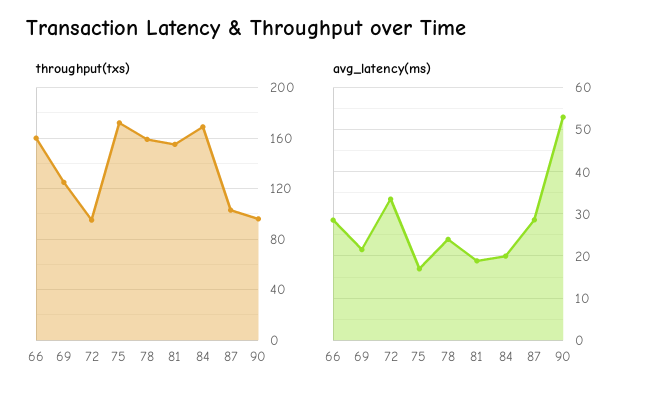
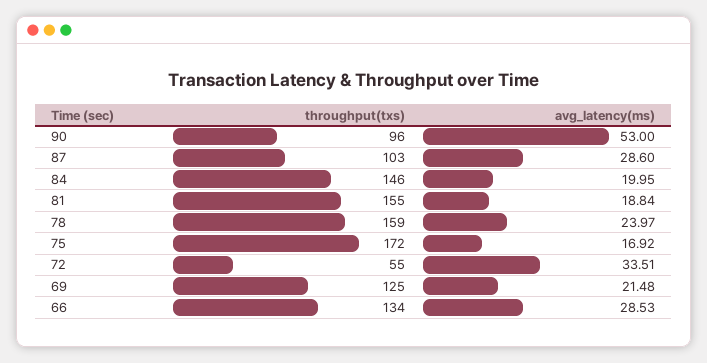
throughput(txs), 66: 160 -> 134
throughput(txs), 72: 95 -> 55
throughput(txs), 84: 170 -> 146

